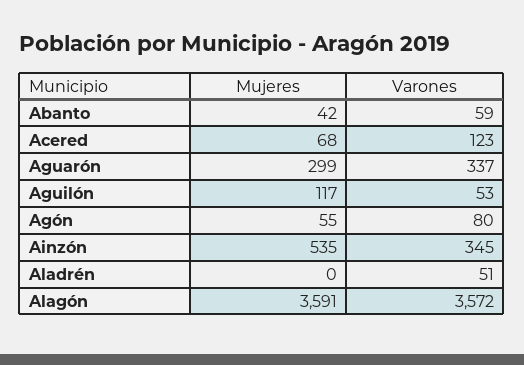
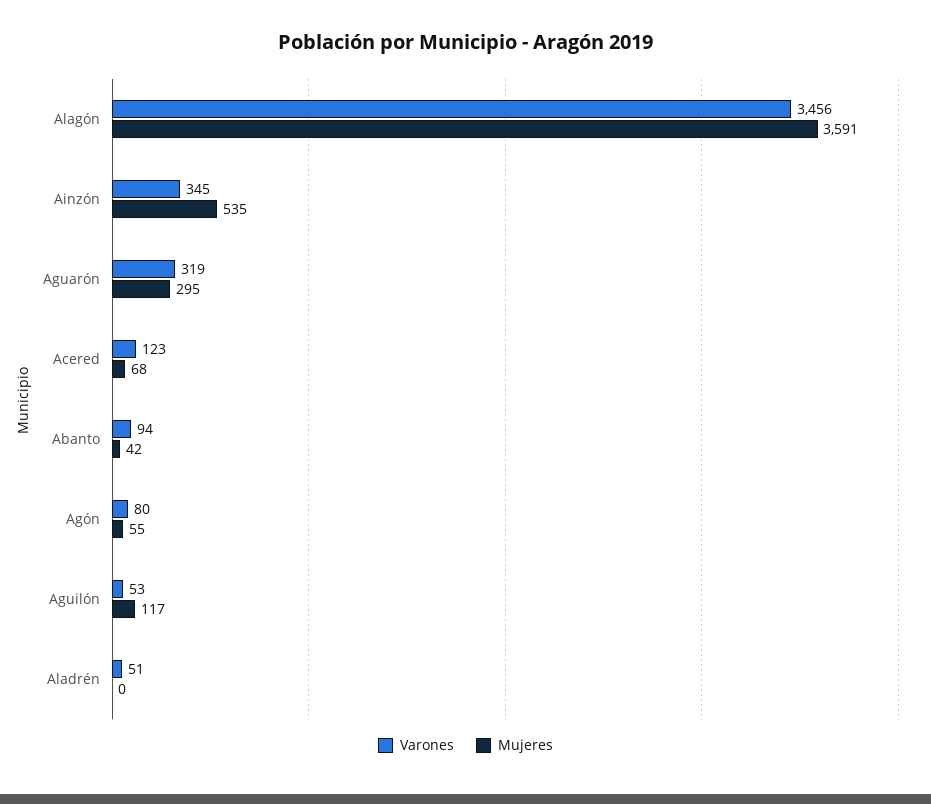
Varones, Abanto: 59 -> 94
Mujeres, Aguarón: 299 -> 295
Varones, Aguarón: 337 -> 319
Varones, Alagón: 3572 -> 3456

